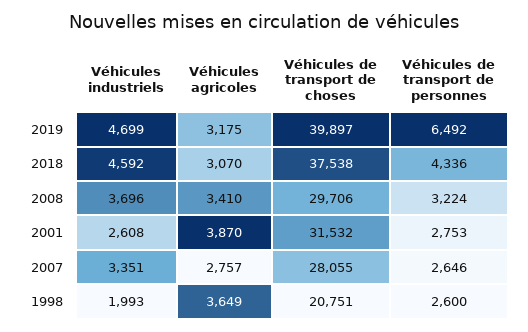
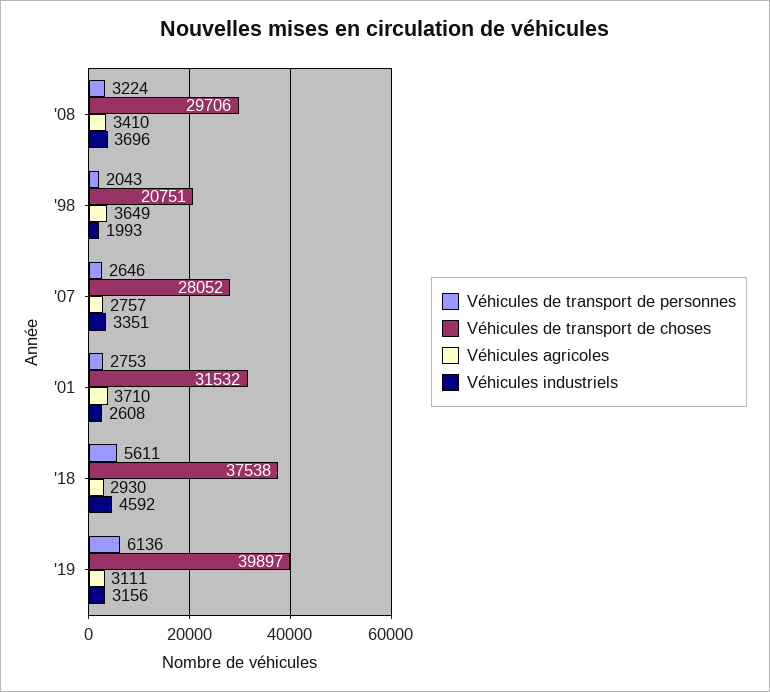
Véhicules industriels, 2019: 4699 -> 3156
Véhicules agricoles, 2019: 3175 -> 3111
Véhicules de transport de personnes, 2019: 6492 -> 6136
Véhicules agricoles, 2018: 3070 -> 2930
Véhicules de transport de personnes, 2018: 4336 -> 5611
Véhicules agricoles, 2001: 3870 -> 3710
Véhicules de transport de choses, 2007: 28055 -> 28052
Véhicules de transport de personnes, 1998: 2600 -> 2043

